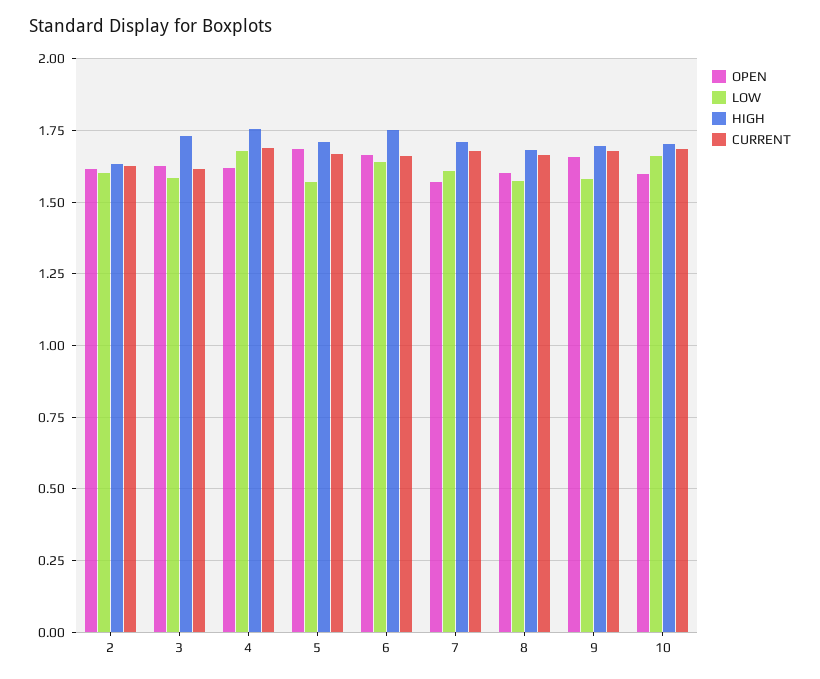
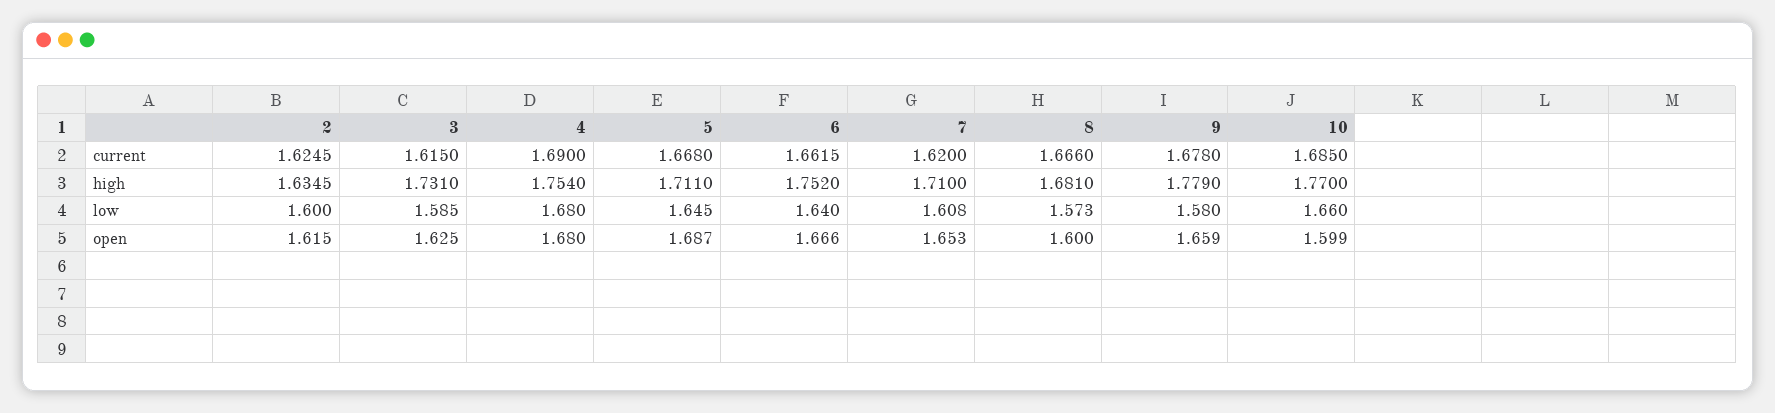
OPEN, 4: 1.625 -> 1.68
LOW, 5: 1.575 -> 1.645
OPEN, 7: 1.575 -> 1.653
CURRENT, 7: 1.675 -> 1.62
HIGH, 9: 1.7 -> 1.779
HIGH, 10: 1.7 -> 1.77

